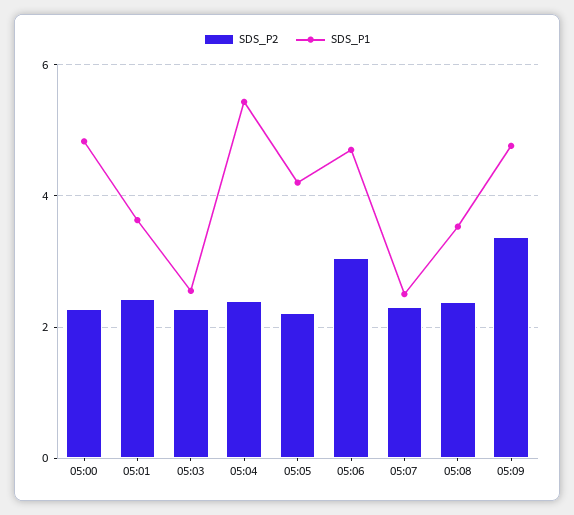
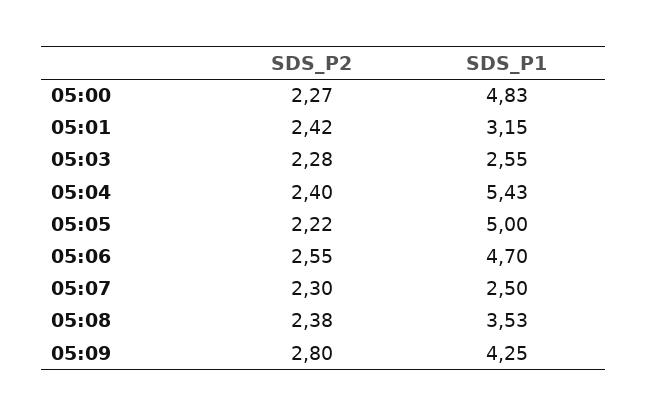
SDS_P1, 05:01: 3.6 -> 3.15
SDS_P1, 05:05: 4.2 -> 5
SDS_P2, 05:06: 3 -> 2.55
SDS_P2, 05:09: 3.4 -> 2.8
SDS_P1, 05:09: 4.8 -> 4.25

